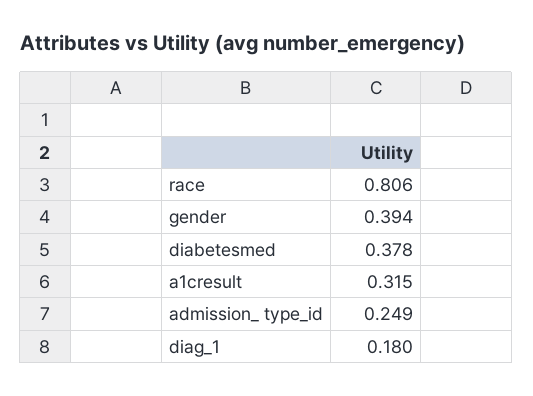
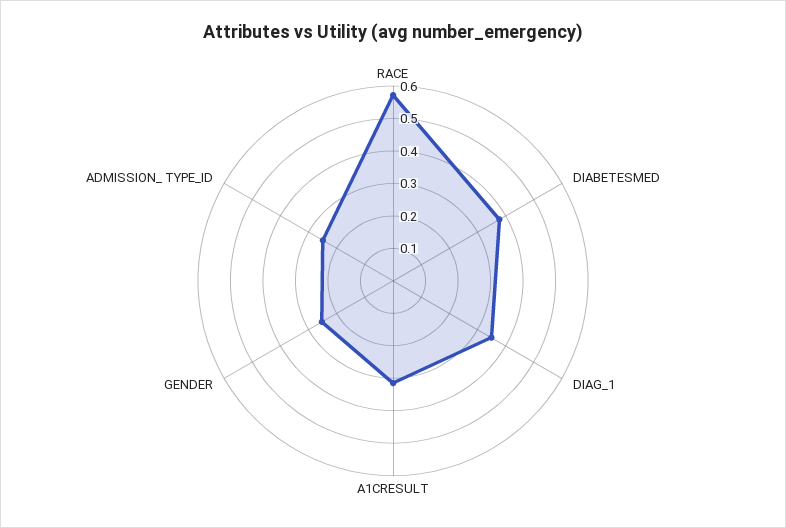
race: 0.806 -> 0.575
gender: 0.394 -> 0.25
diag_1: 0.18 -> 0.35

